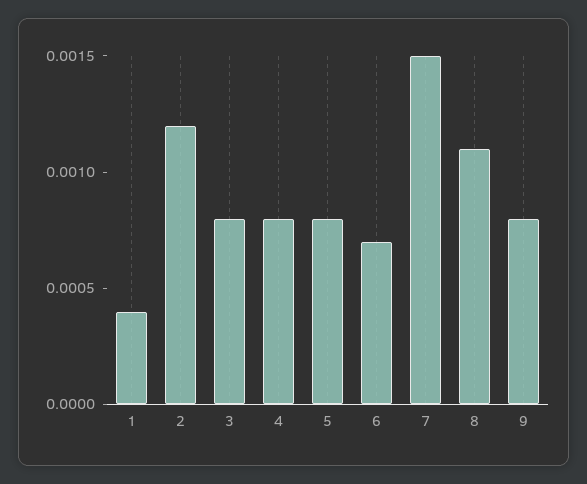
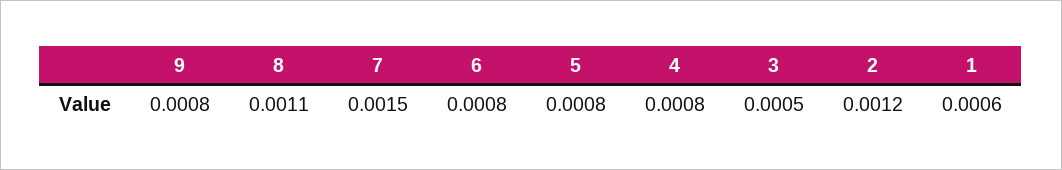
1: 0.0004 -> 0.0006
3: 0.0008 -> 0.0005
6: 0.0007 -> 0.0008

